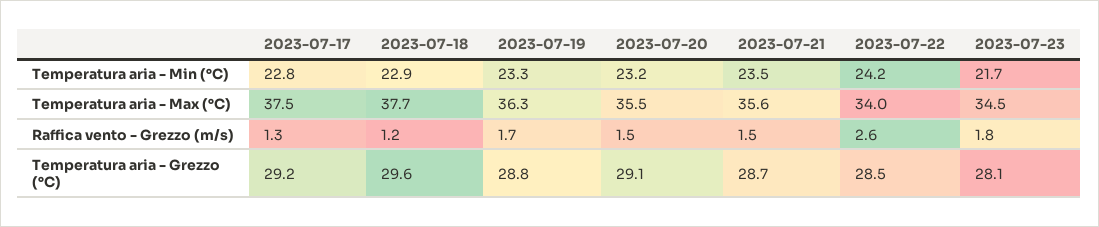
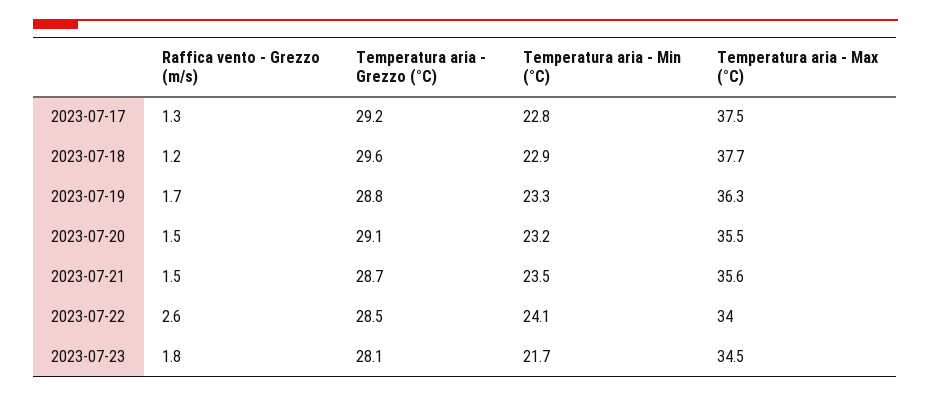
2023-07-22, Temperatura aria - Min (°C): 24.2 -> 24.1

